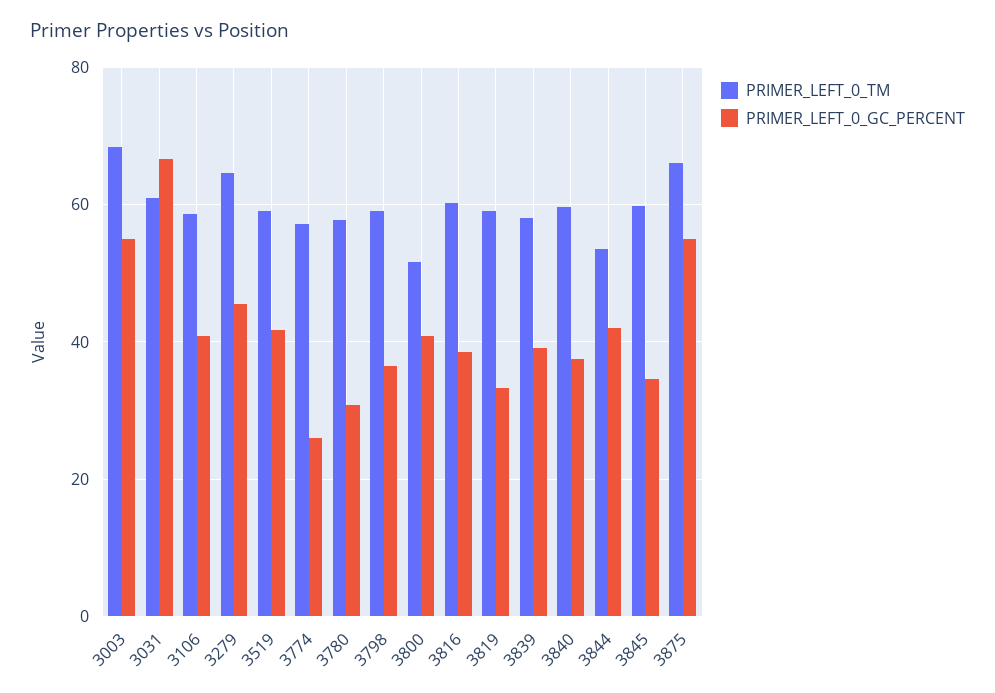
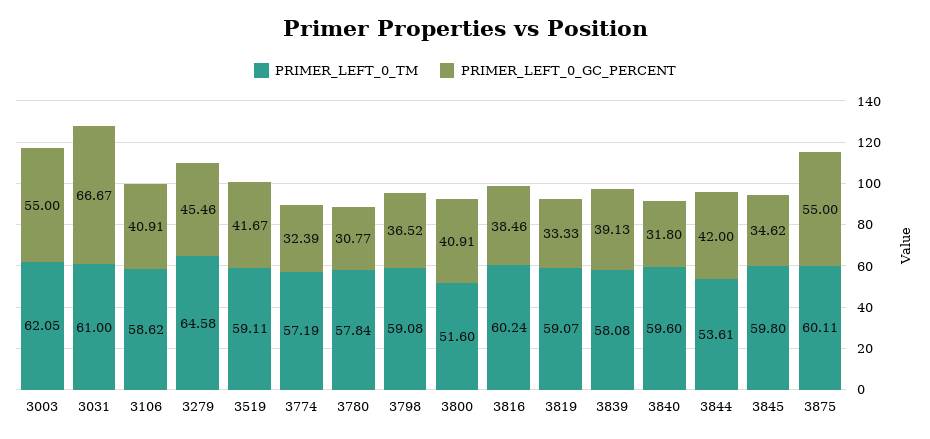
PRIMER_LEFT_0_TM, 3003: 68 -> 62.05
PRIMER_LEFT_0_GC_PERCENT, 3774: 26 -> 32.39
PRIMER_LEFT_0_GC_PERCENT, 3840: 38 -> 31.8
PRIMER_LEFT_0_TM, 3875: 66 -> 60.11

